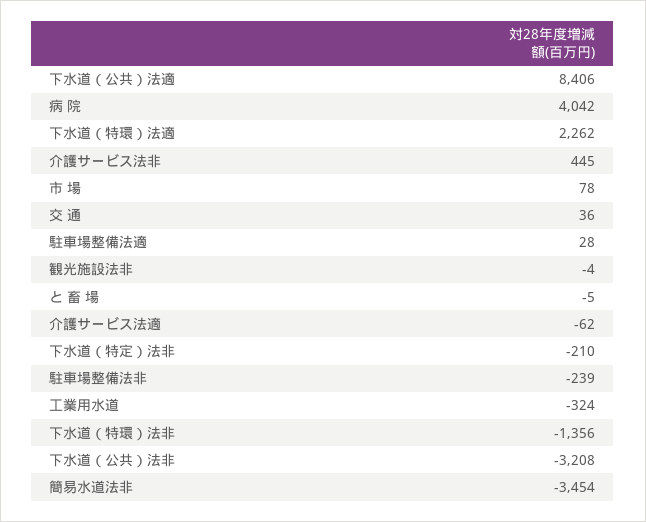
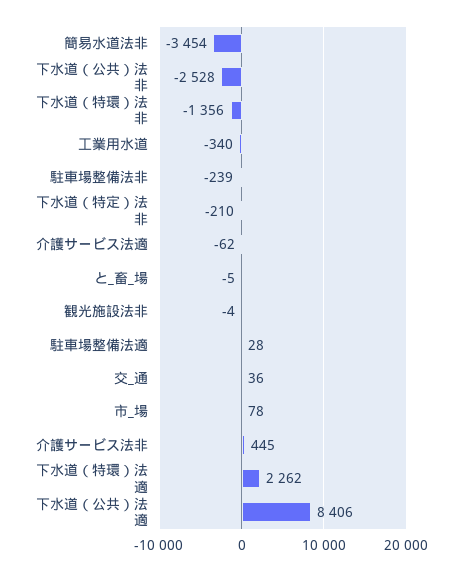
病 院: 4042 -> none
工業用水道: -324 -> -340
下水道（公共）法非: -3208 -> -2528

